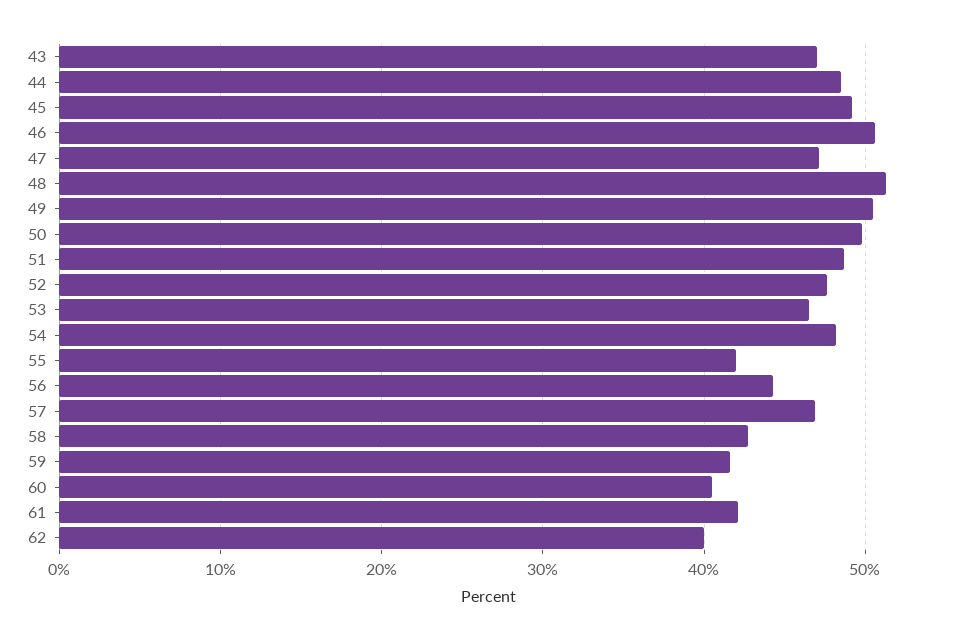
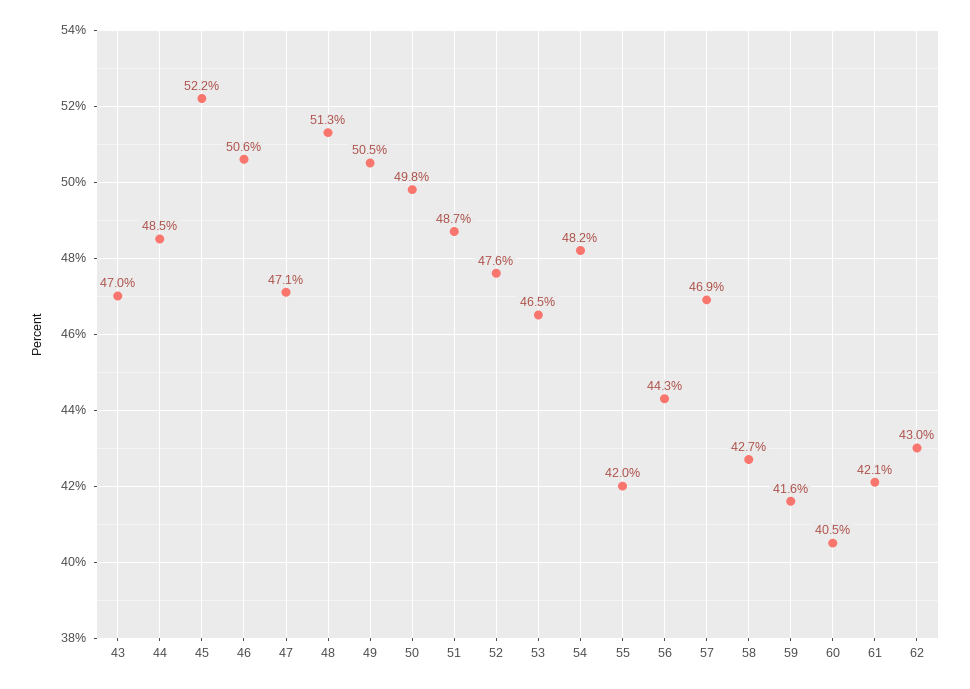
45: 49 -> 52.2
62: 40 -> 43

